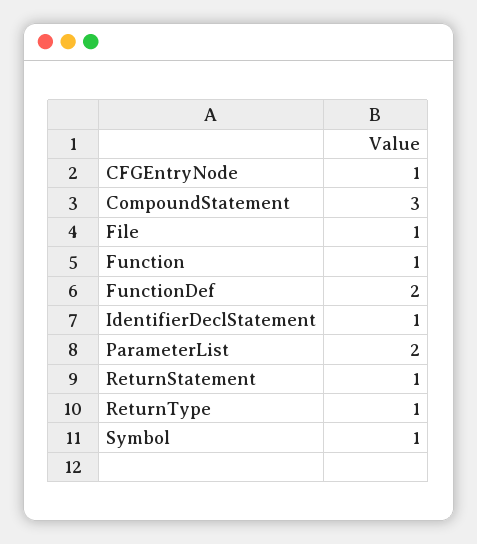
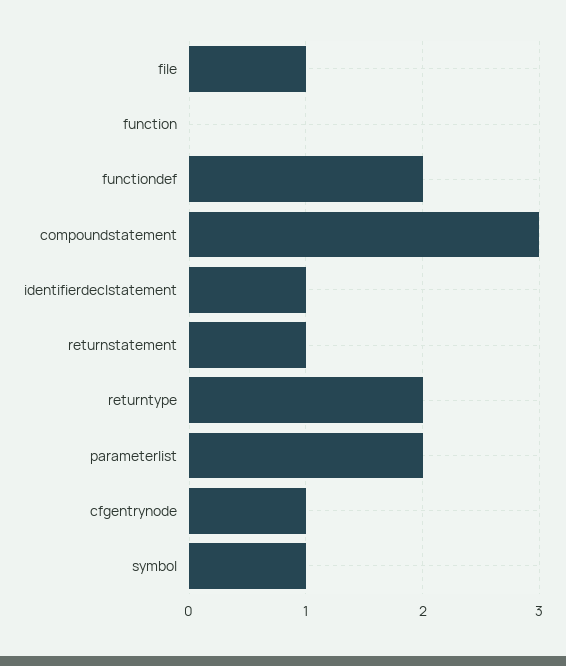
Function: 1 -> 0
ReturnType: 1 -> 2

